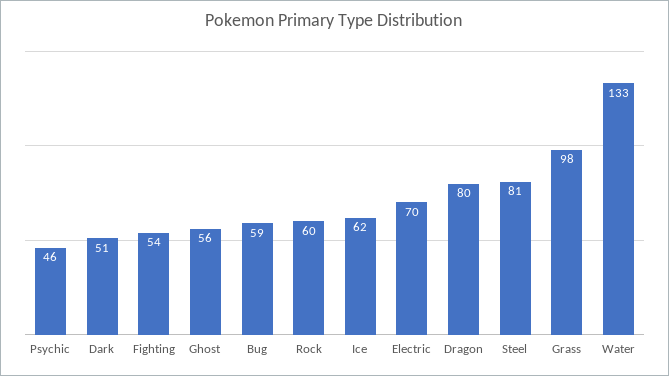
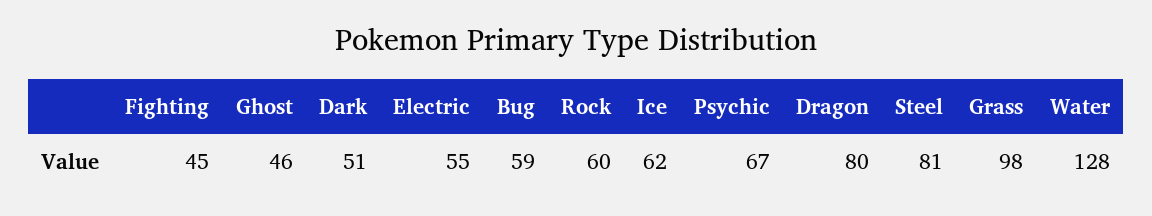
Psychic: 46 -> 67
Fighting: 54 -> 45
Ghost: 56 -> 46
Electric: 70 -> 55
Water: 133 -> 128

